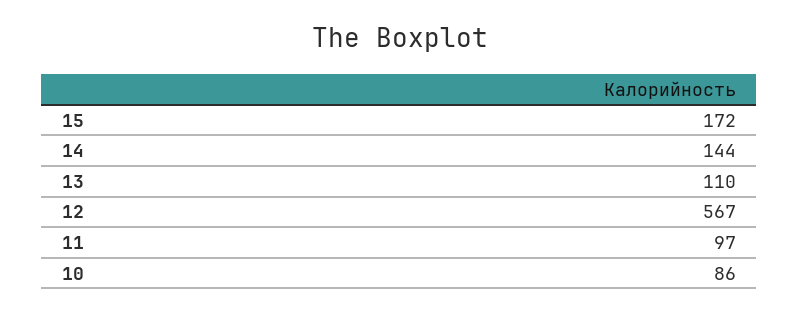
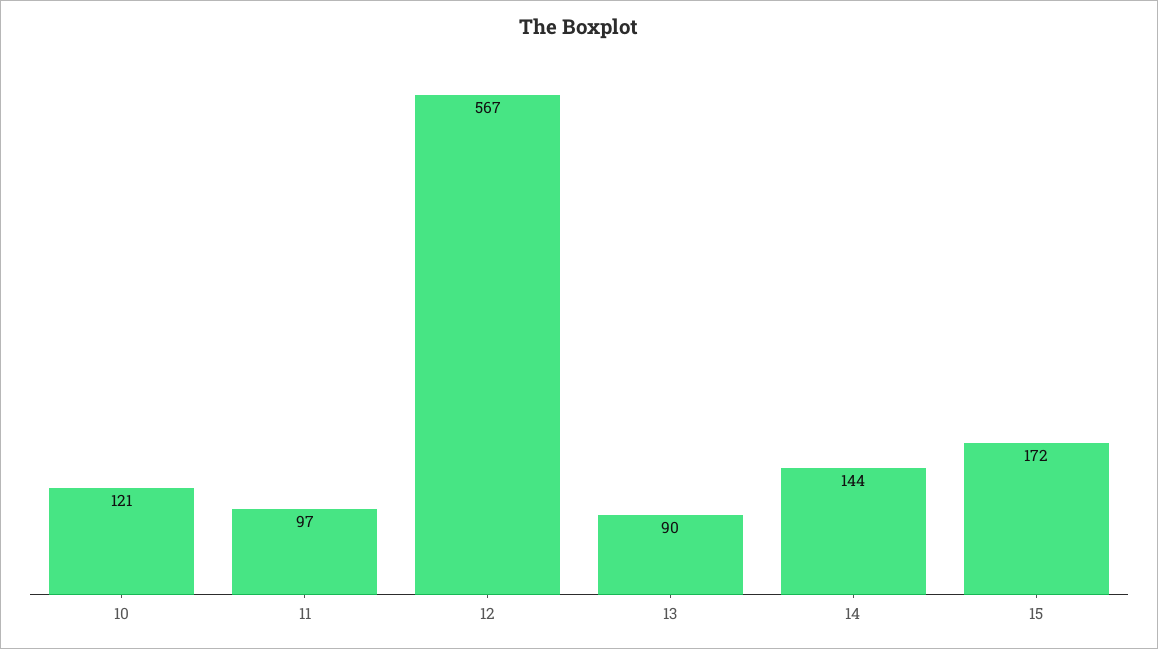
13: 110 -> 90
10: 86 -> 121

